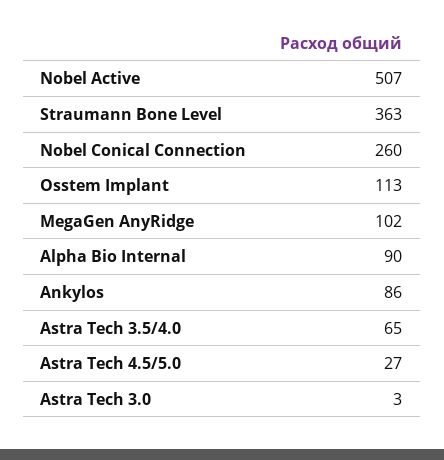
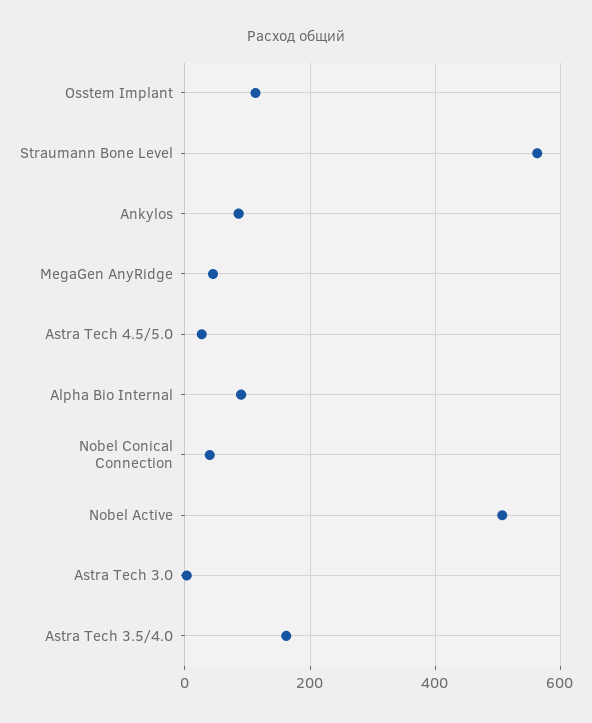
Straumann Bone Level: 363 -> 560
Nobel Conical Connection: 260 -> 40
MegaGen AnyRidge: 102 -> 40
Astra Tech 3.5/4.0: 65 -> 160

